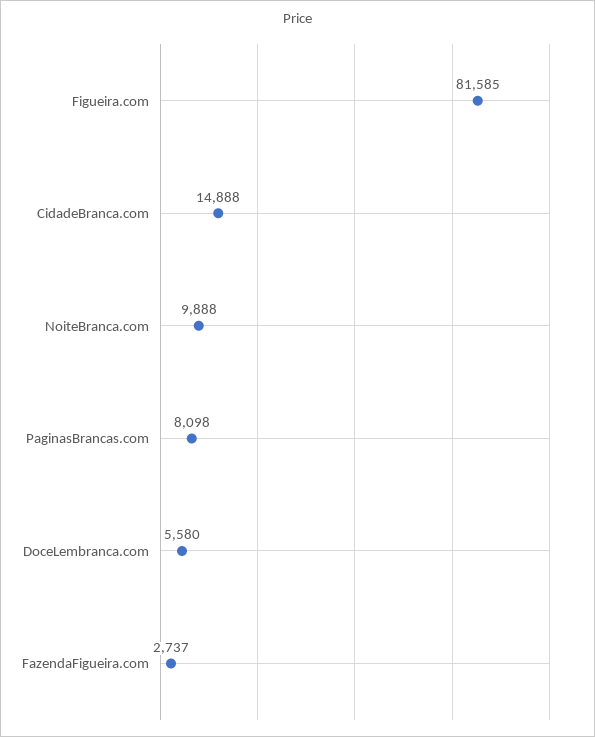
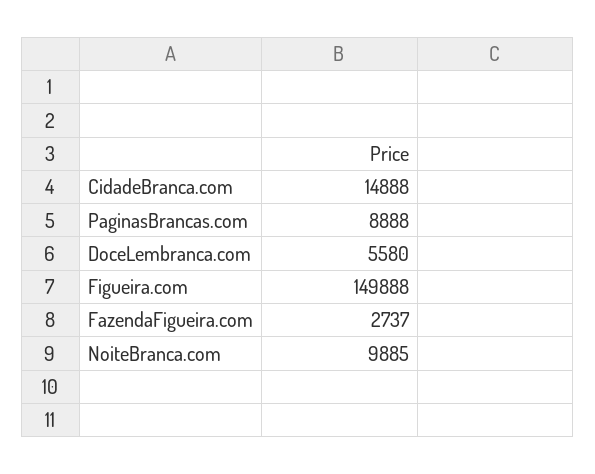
Figueira.com: 81585 -> 149888
NoiteBranca.com: 9888 -> 9885
PaginasBrancas.com: 8098 -> 8888

